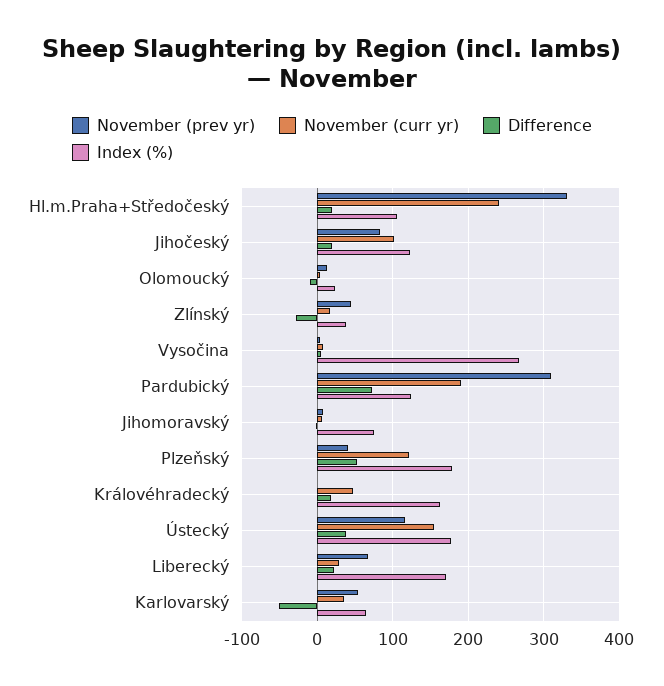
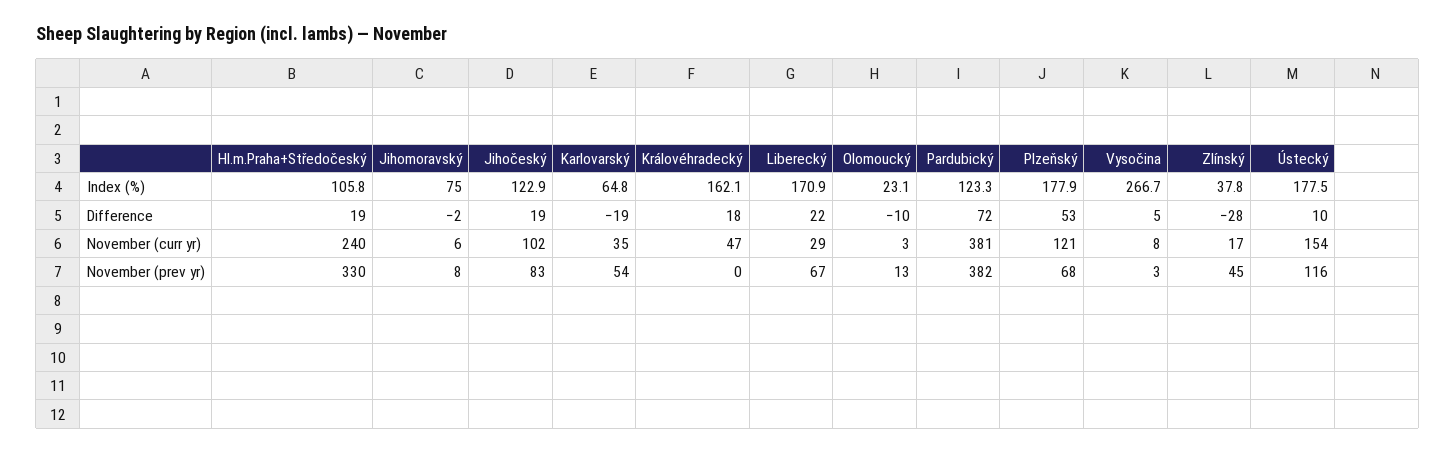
November (prev yr), Pardubický: 310 -> 382
November (curr yr), Pardubický: 190 -> 381
November (prev yr), Plzeňský: 40 -> 68
Difference, Ústecký: 40 -> 10
Difference, Karlovarský: -50 -> -19

